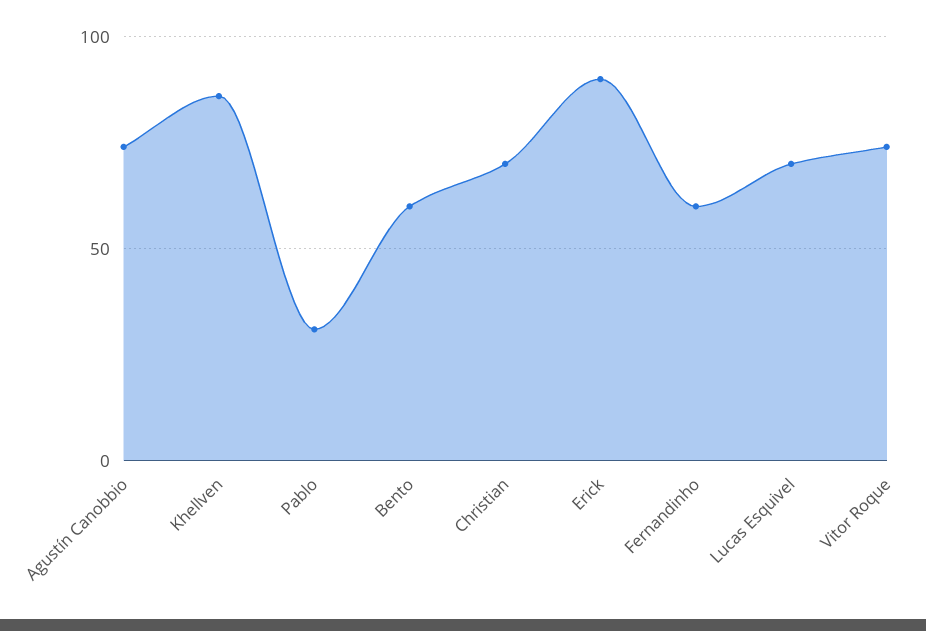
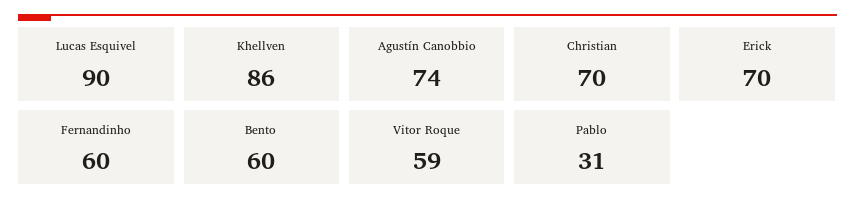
Erick: 90 -> 70
Lucas Esquivel: 70 -> 90
Vitor Roque: 75 -> 59

